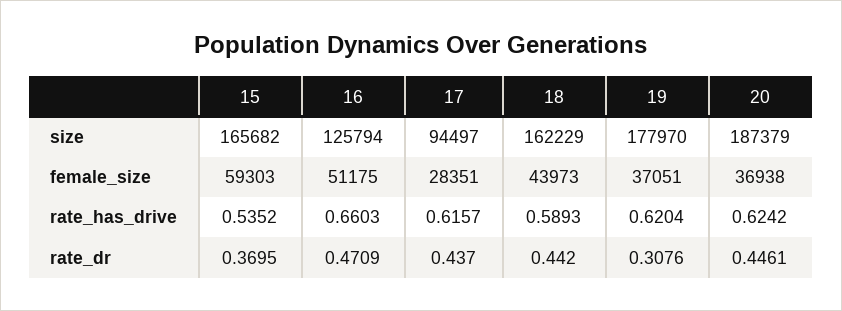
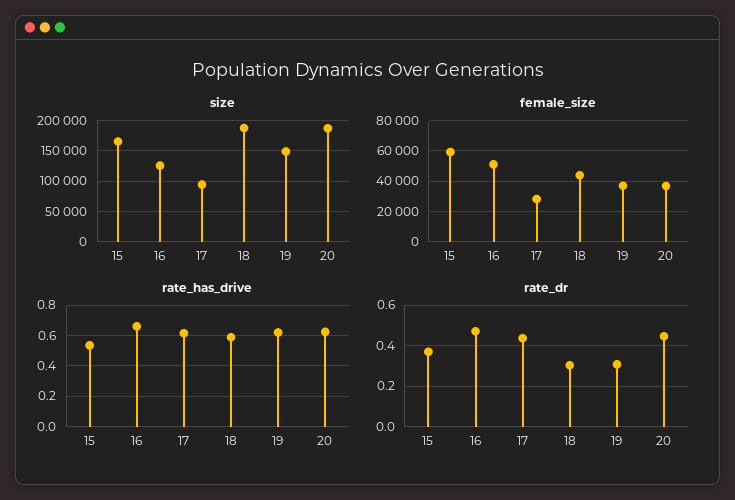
size, 18: 162229 -> 190000
size, 19: 177970 -> 150000
rate_dr, 18: 0.442 -> 0.3

